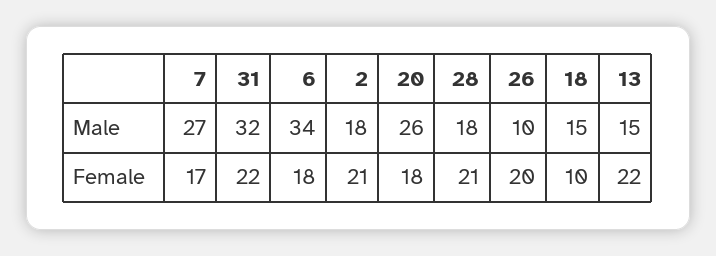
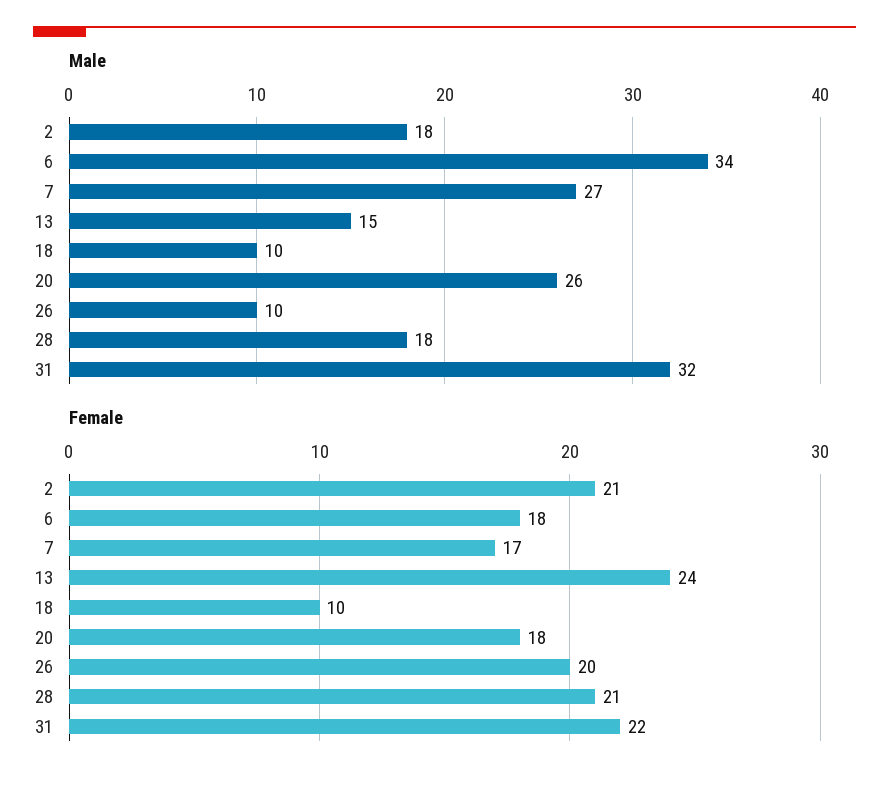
Male, 18: 15 -> 10
Female, 13: 22 -> 24

